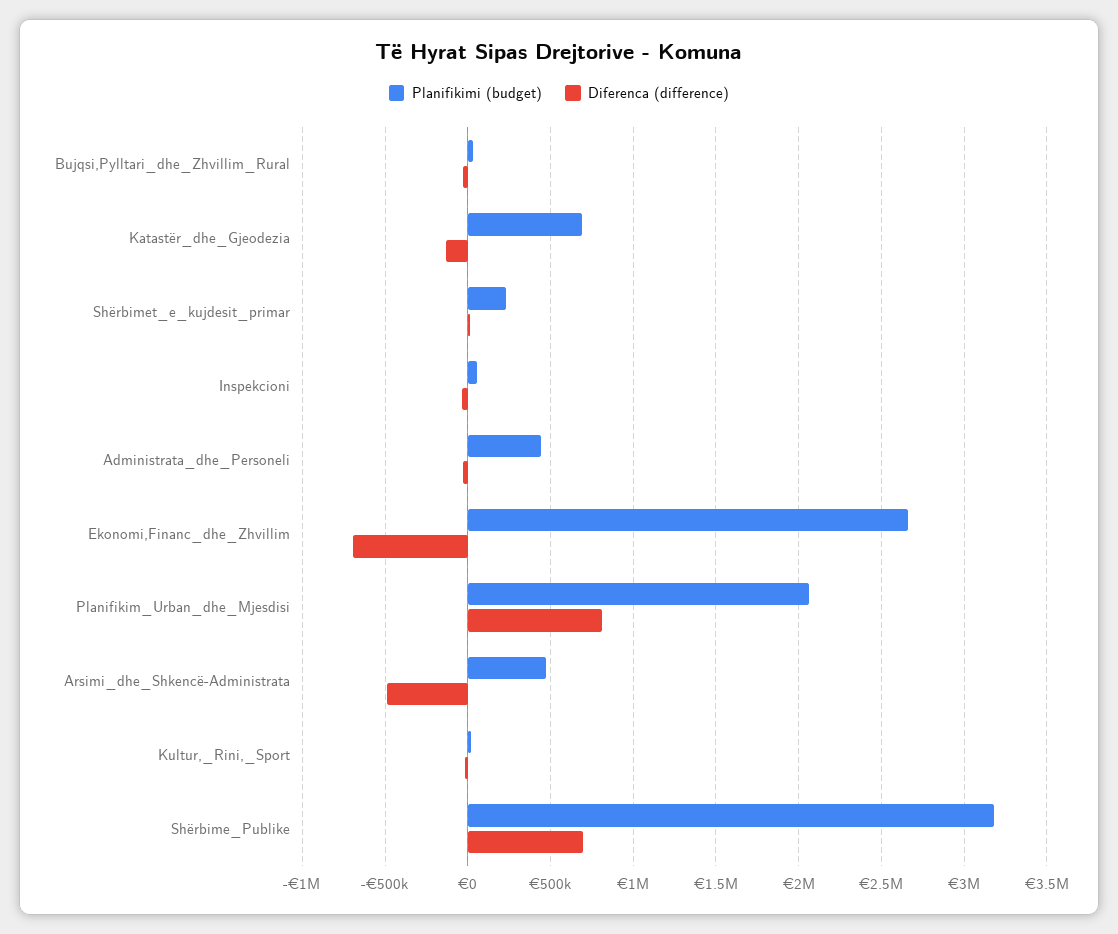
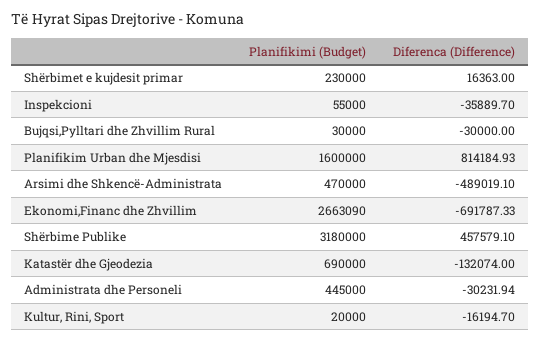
Planifikimi (budget), Planifikim_Urban_dhe_Mjesdisi: 2050000 -> 1600000
Diferenca (difference), Shërbime_Publike: 700000 -> 457579.1

